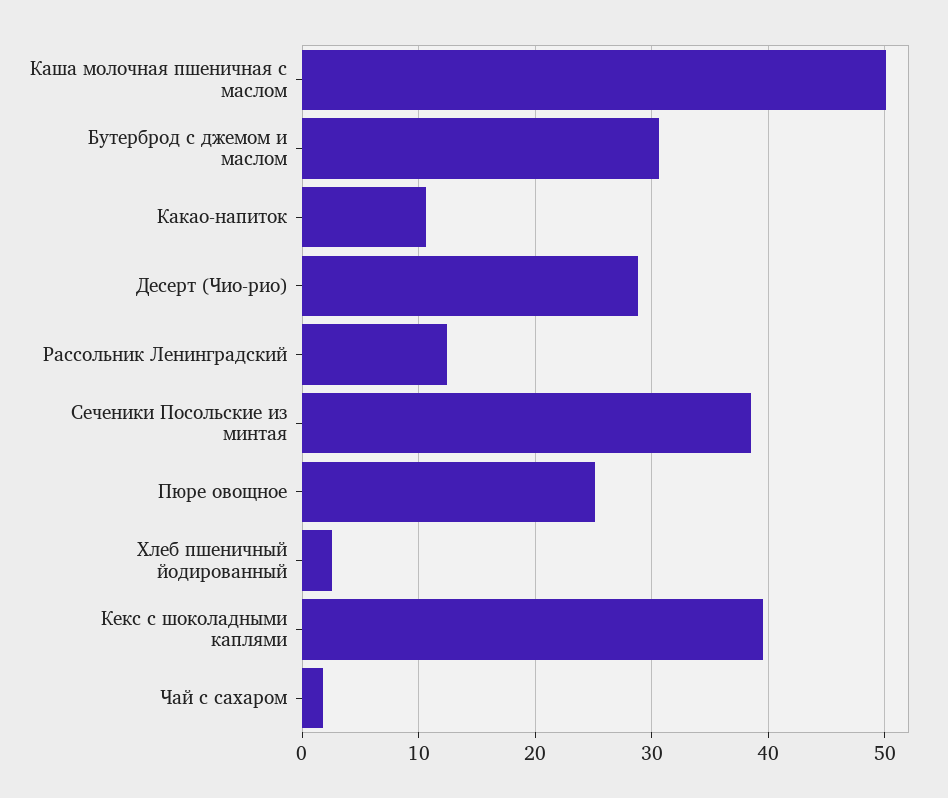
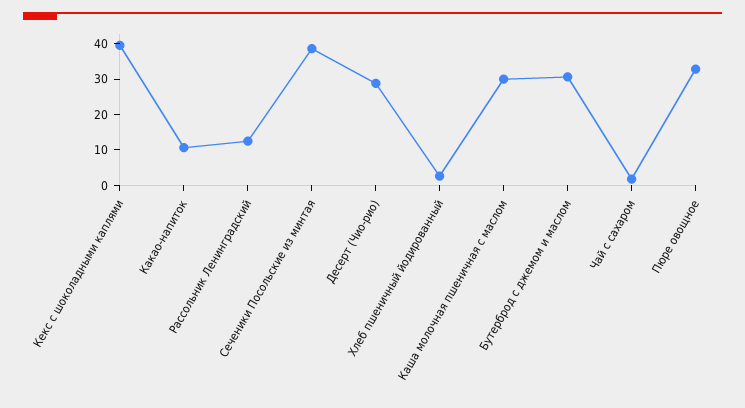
Каша молочная пшеничная с маслом: 50 -> 30
Пюре овощное: 25 -> 32.5

